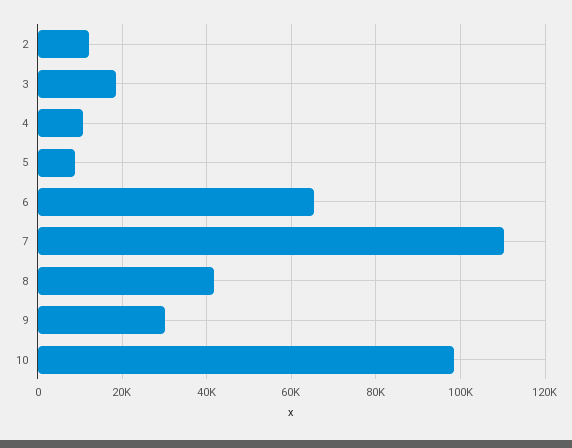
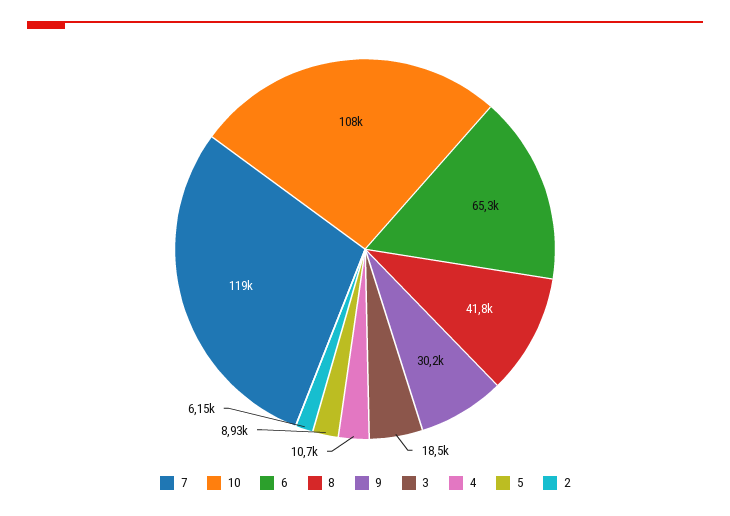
2: 12000 -> 6150
7: 110000 -> 119000
10: 98000 -> 108000

